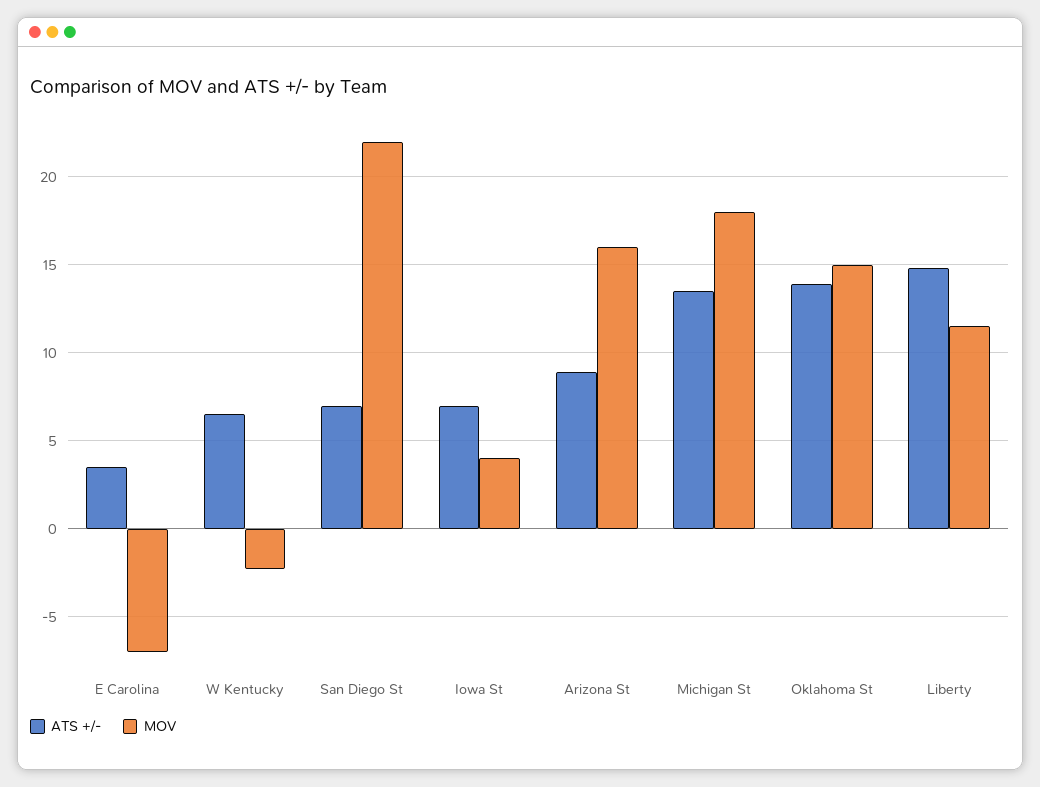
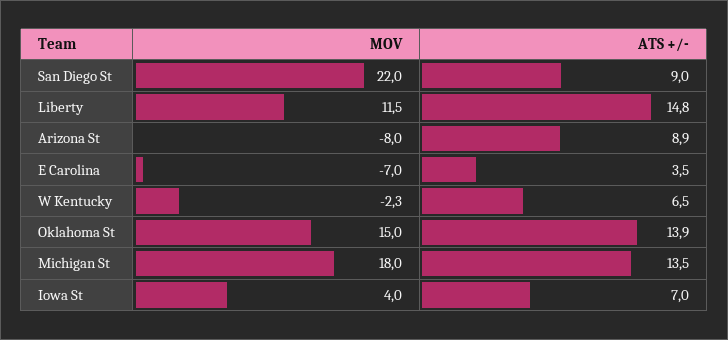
ATS +/-, San Diego St: 7 -> 9
MOV, Arizona St: 16 -> -8

